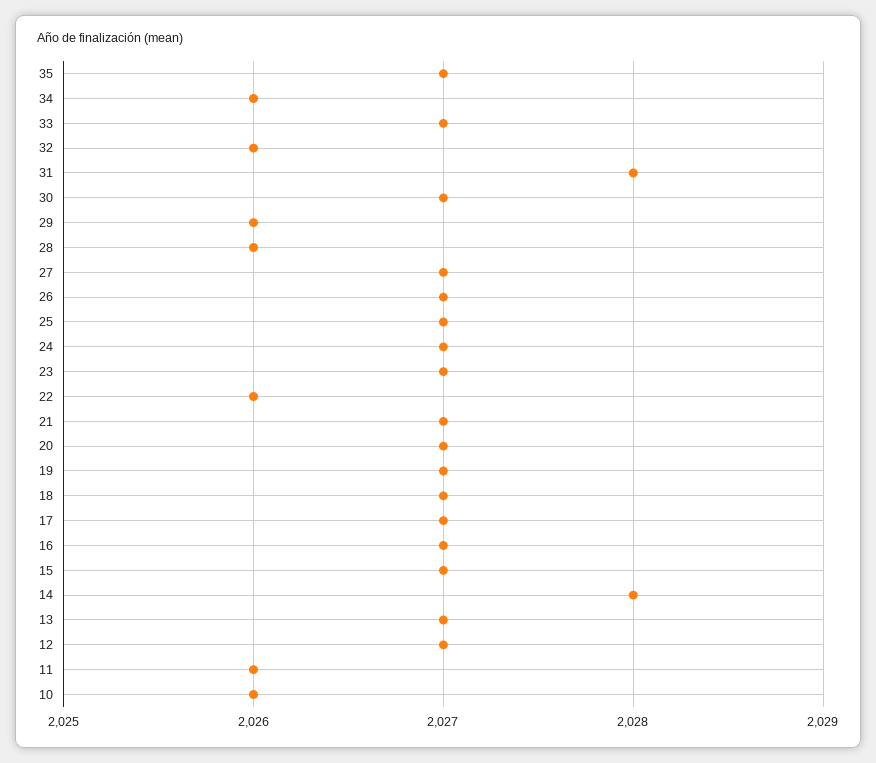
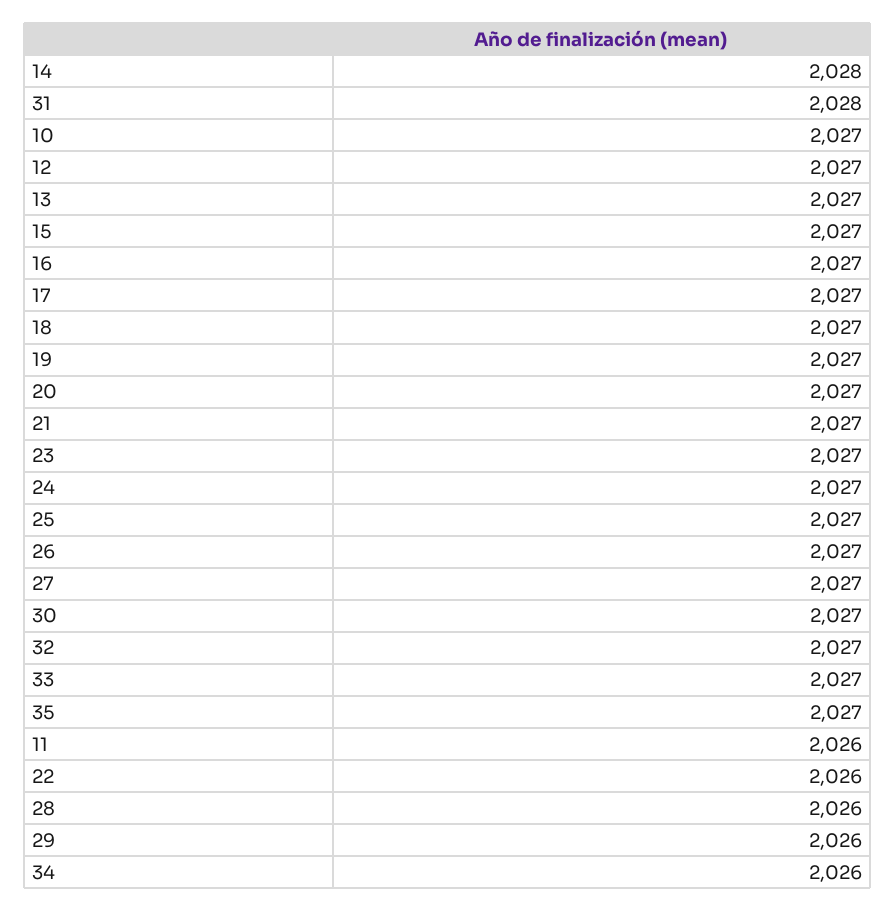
32: 2026 -> 2027
10: 2026 -> 2027

